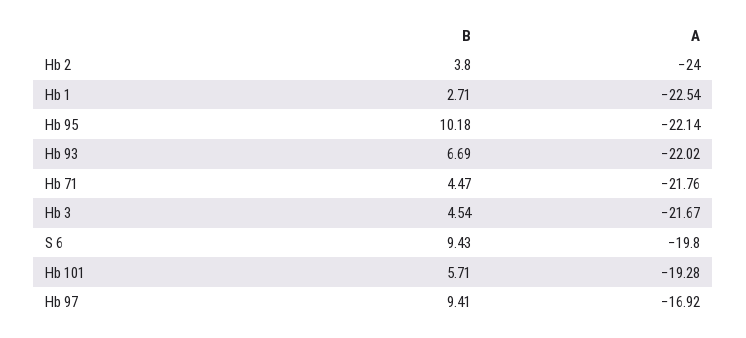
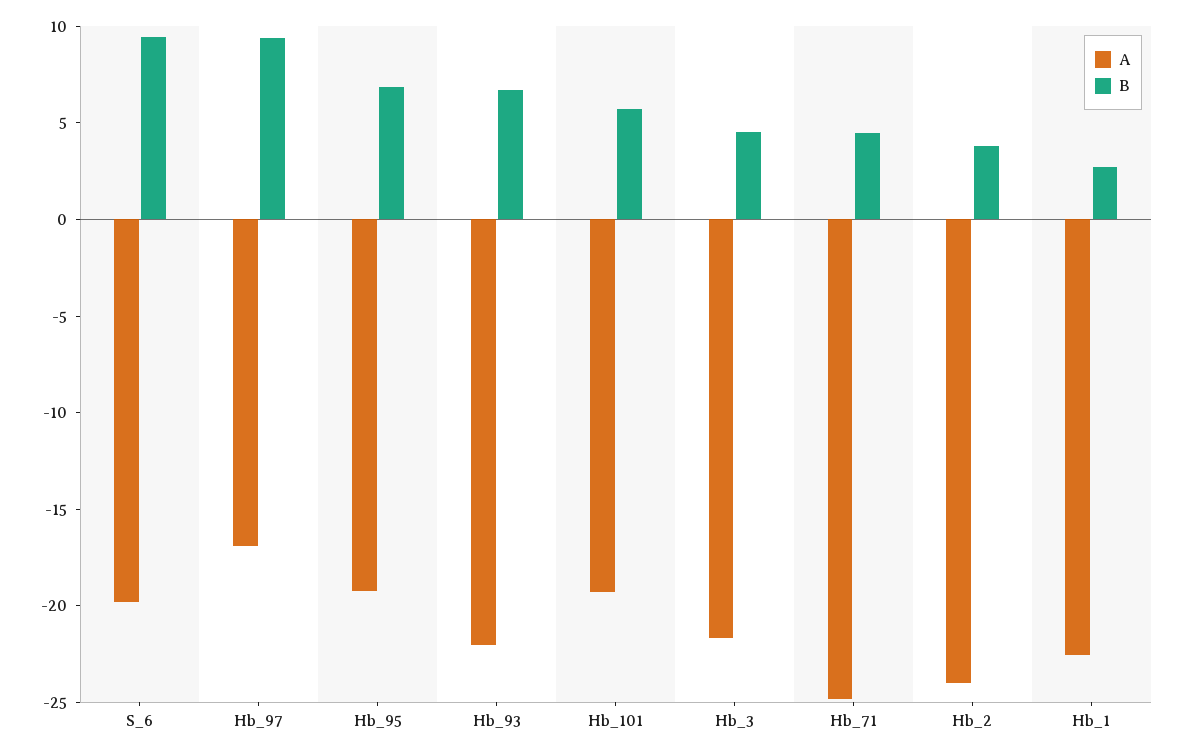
B, Hb 95: 10.18 -> 7
A, Hb 95: -22.14 -> -19
A, Hb 71: -21.76 -> -25

